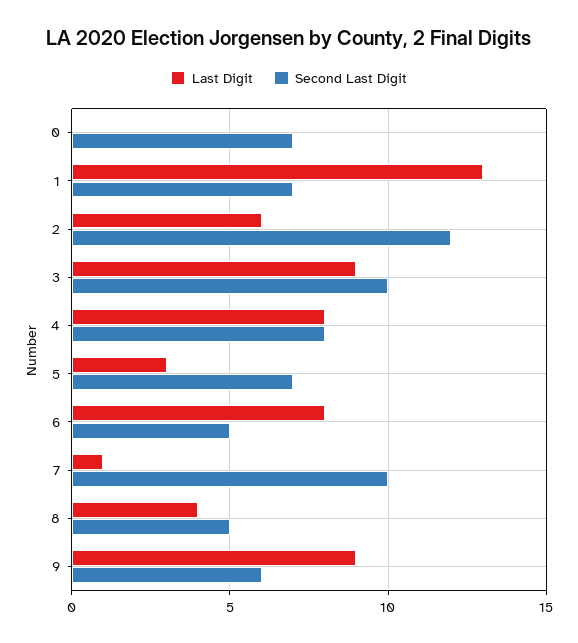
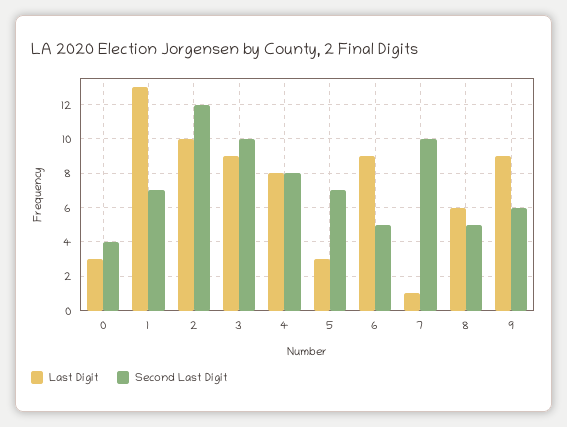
Last Digit, 0: 0 -> 3
Second Last Digit, 0: 7 -> 4
Last Digit, 2: 6 -> 10
Last Digit, 6: 8 -> 9
Last Digit, 8: 4 -> 6

